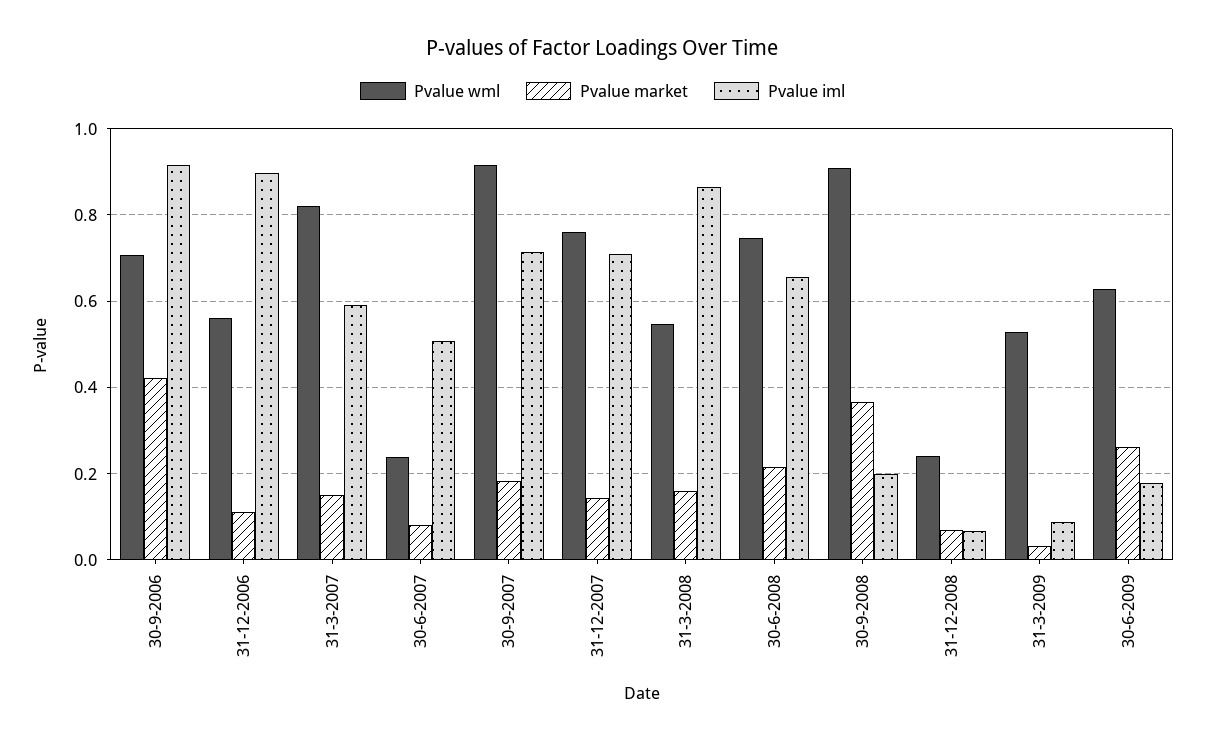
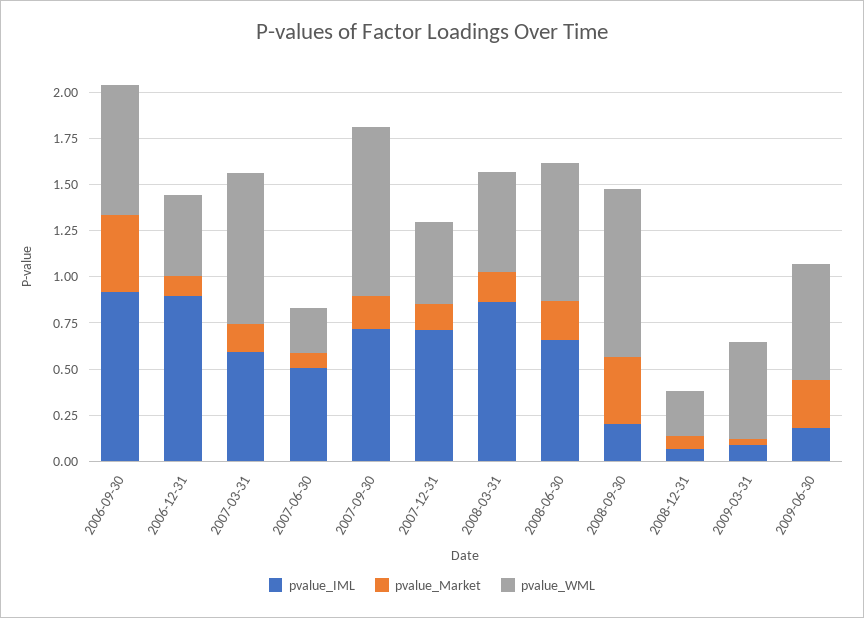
Pvalue wml, 31-12-2006: 0.56 -> 0.45
Pvalue wml, 31-12-2007: 0.76 -> 0.45

